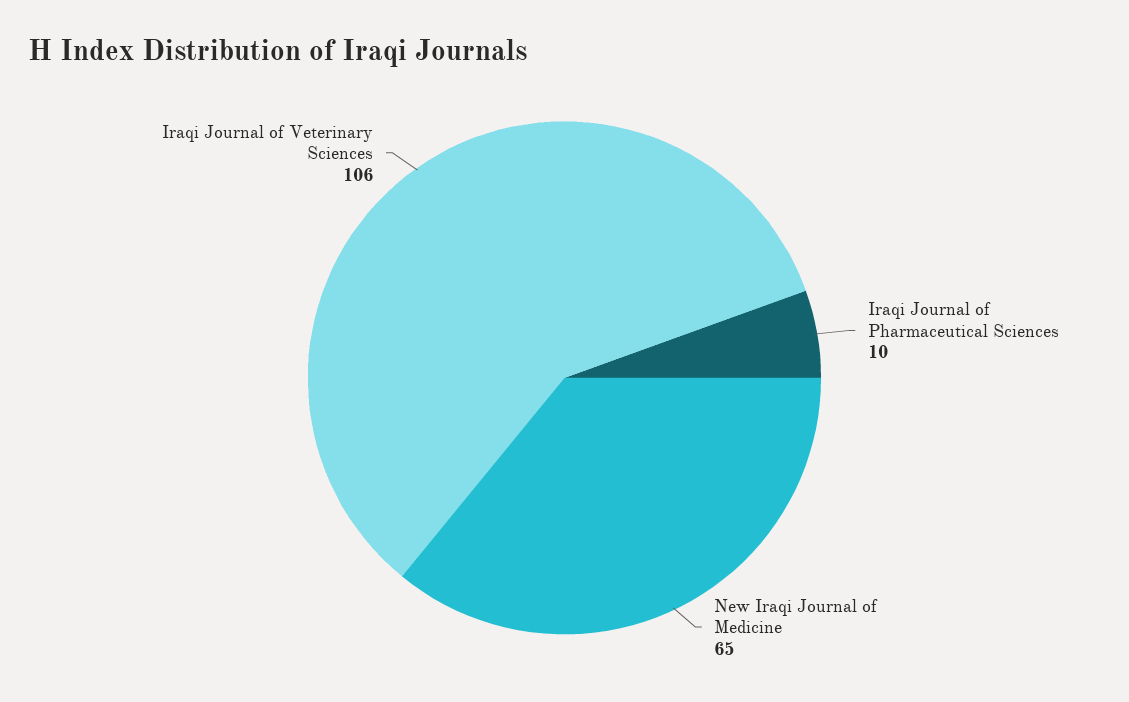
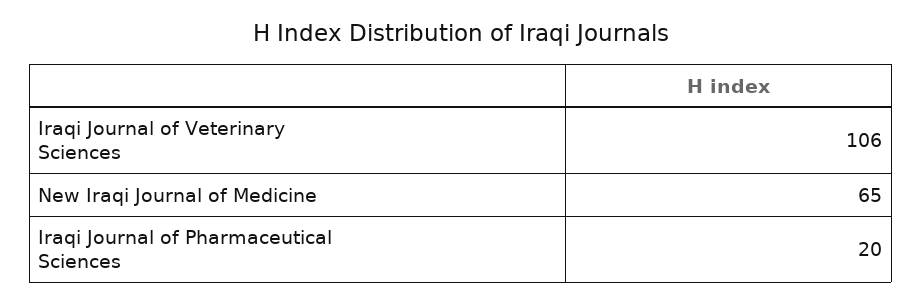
Iraqi Journal of Pharmaceutical Sciences: 10 -> 20

